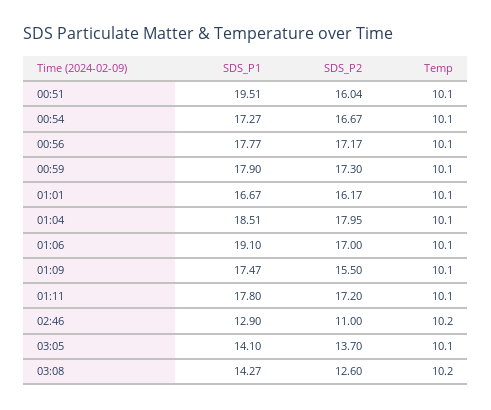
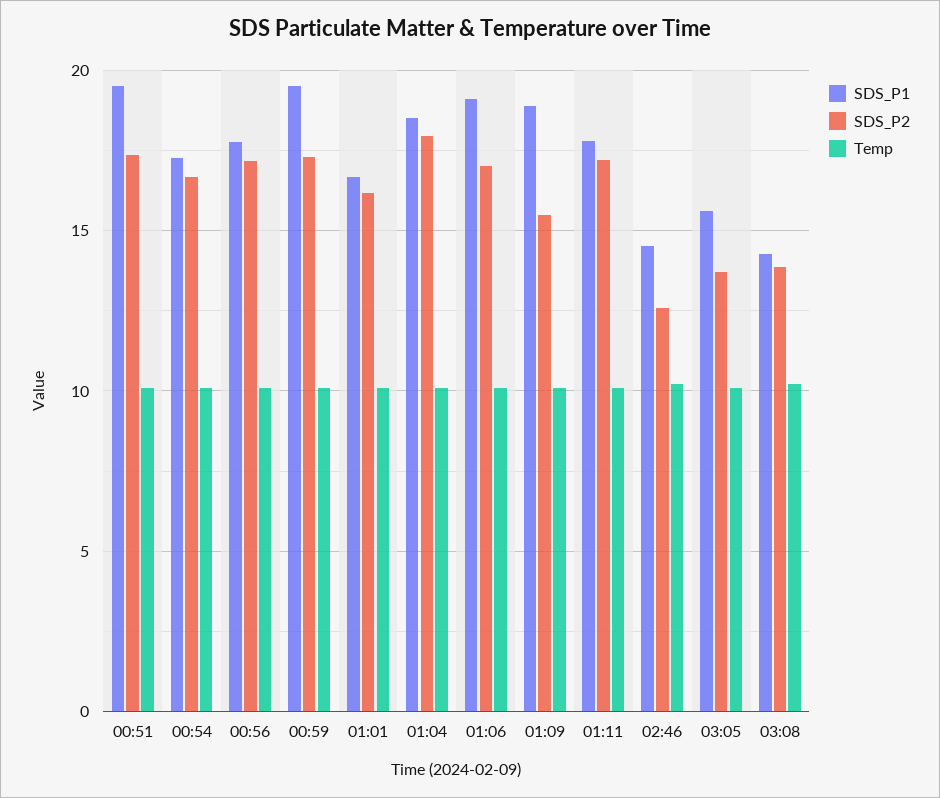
SDS_P2, 00:51: 16.04 -> 17.5
SDS_P1, 00:59: 17.9 -> 19.5
SDS_P1, 01:09: 17.47 -> 19
SDS_P1, 02:46: 12.9 -> 14.5
SDS_P2, 02:46: 11 -> 12.5
SDS_P1, 03:05: 14.1 -> 15.5
SDS_P2, 03:08: 12.6 -> 14

